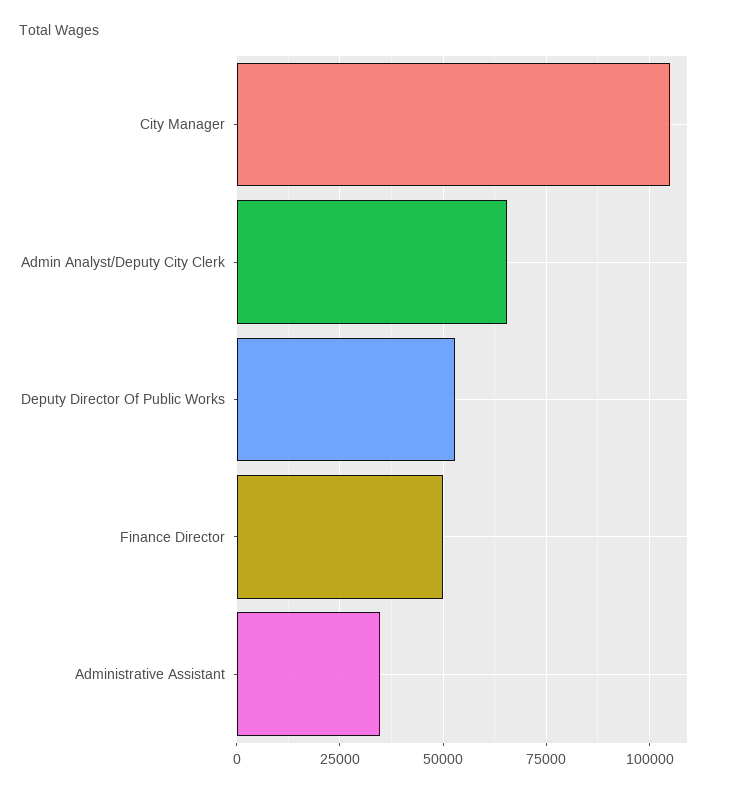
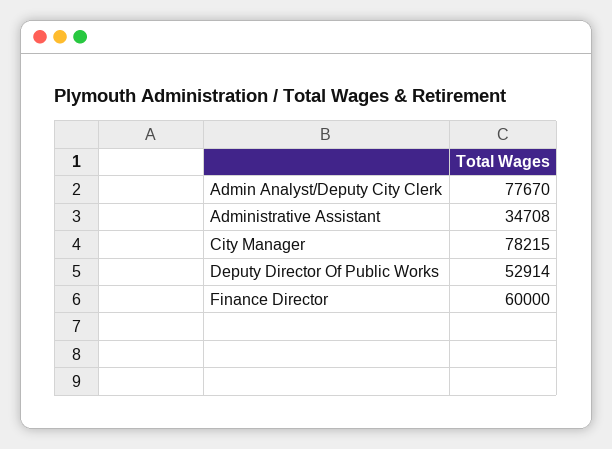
City Manager: 105000 -> 78215
Admin Analyst/Deputy City Clerk: 65000 -> 77670
Finance Director: 50000 -> 60000

